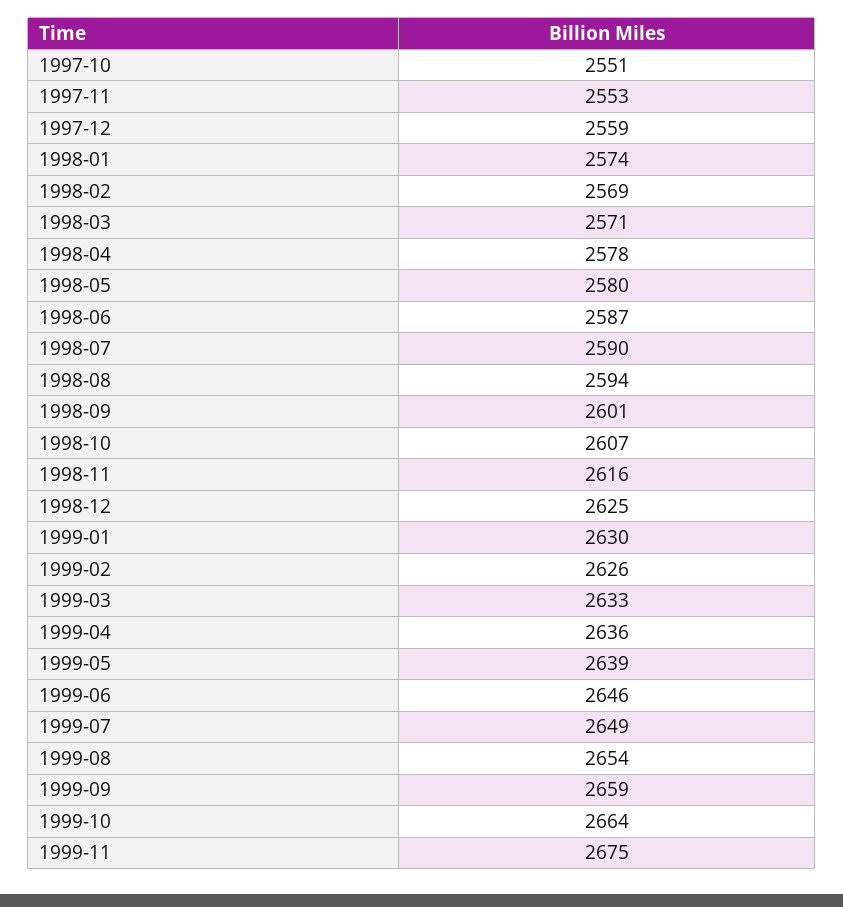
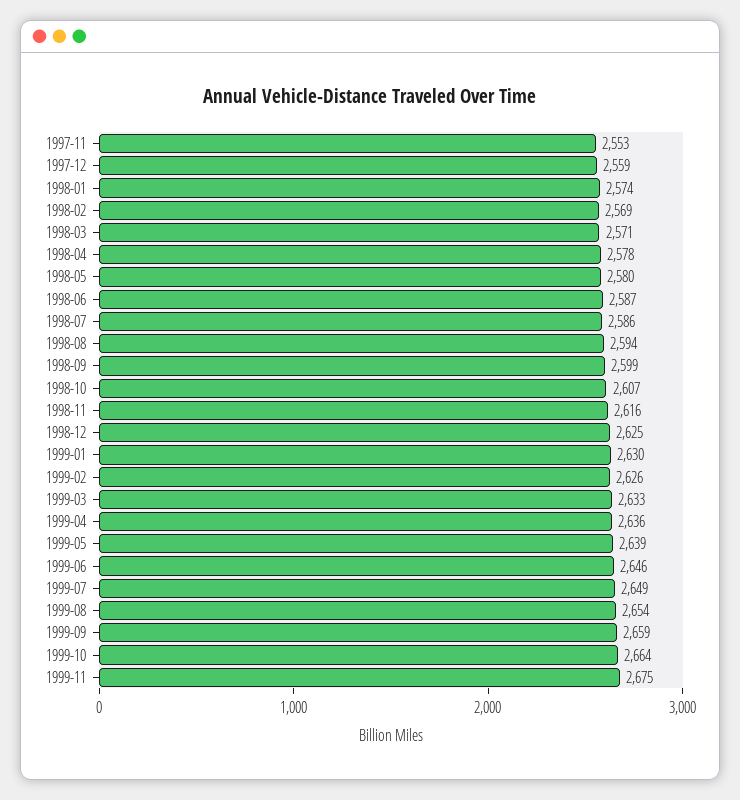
1997-10: 2551 -> none
1998-07: 2590 -> 2586
1998-09: 2601 -> 2599

